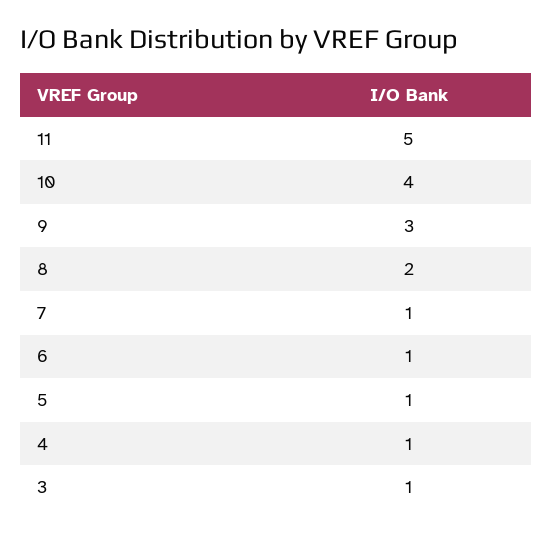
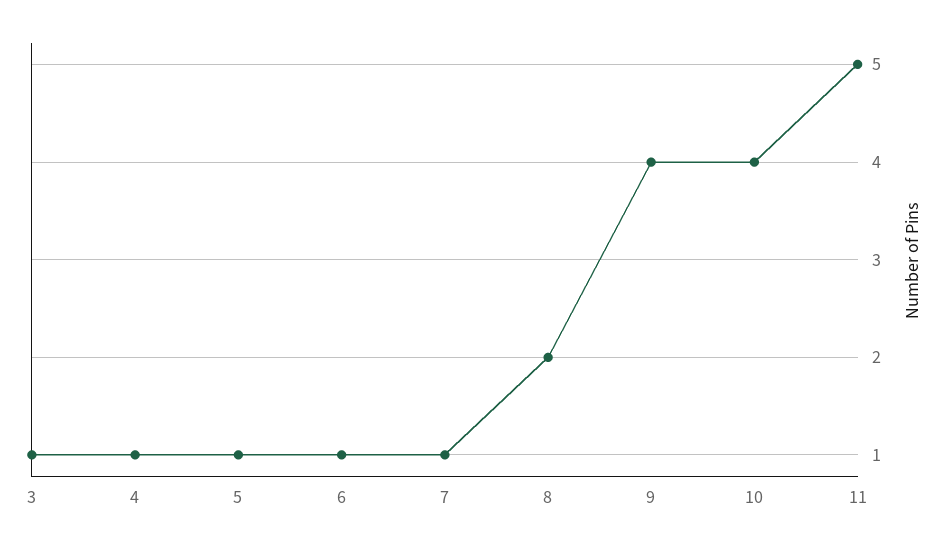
9: 3 -> 4

